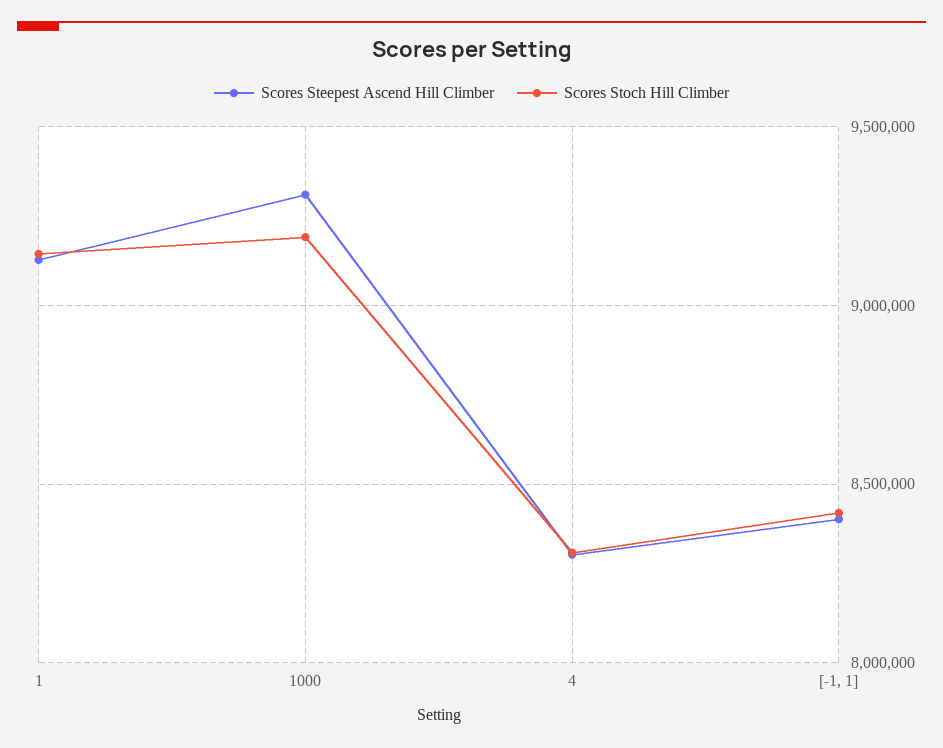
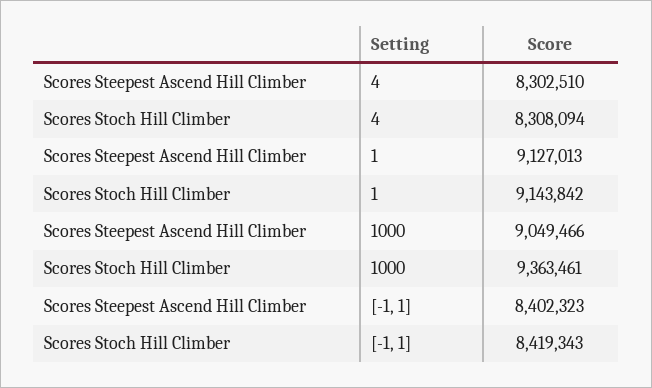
Scores Steepest Ascend Hill Climber, 1000: 9300000 -> 9049466
Scores Stoch Hill Climber, 1000: 9200000 -> 9363461

